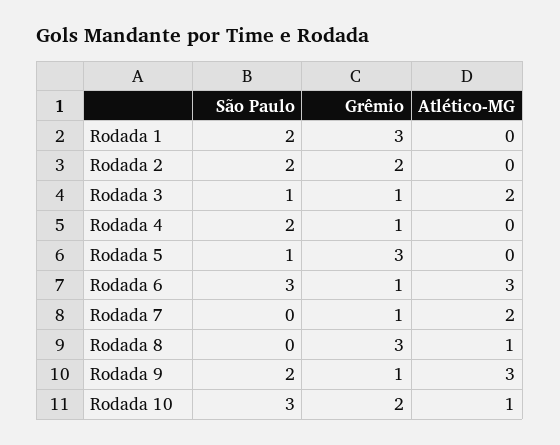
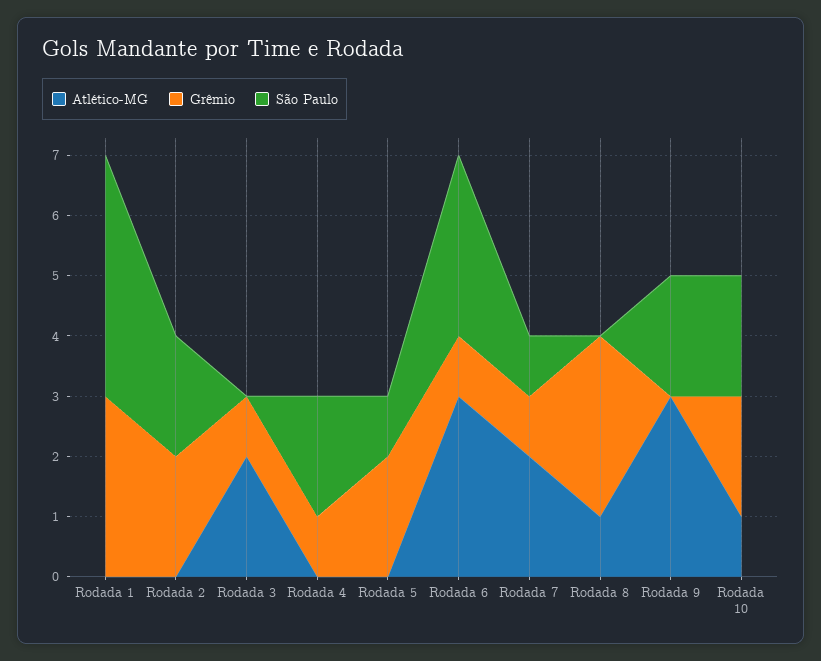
São Paulo, Rodada 1: 2 -> 4
São Paulo, Rodada 3: 1 -> 0
Grêmio, Rodada 5: 3 -> 2
São Paulo, Rodada 7: 0 -> 1
Grêmio, Rodada 9: 1 -> 0
São Paulo, Rodada 10: 3 -> 2

